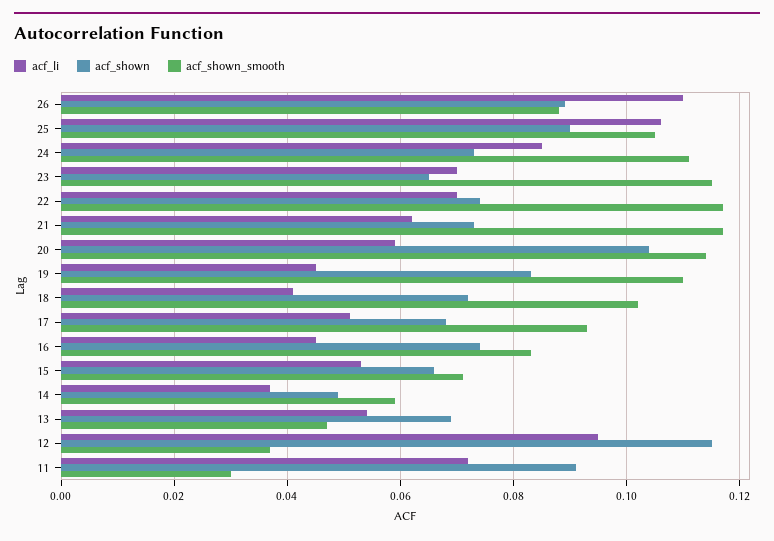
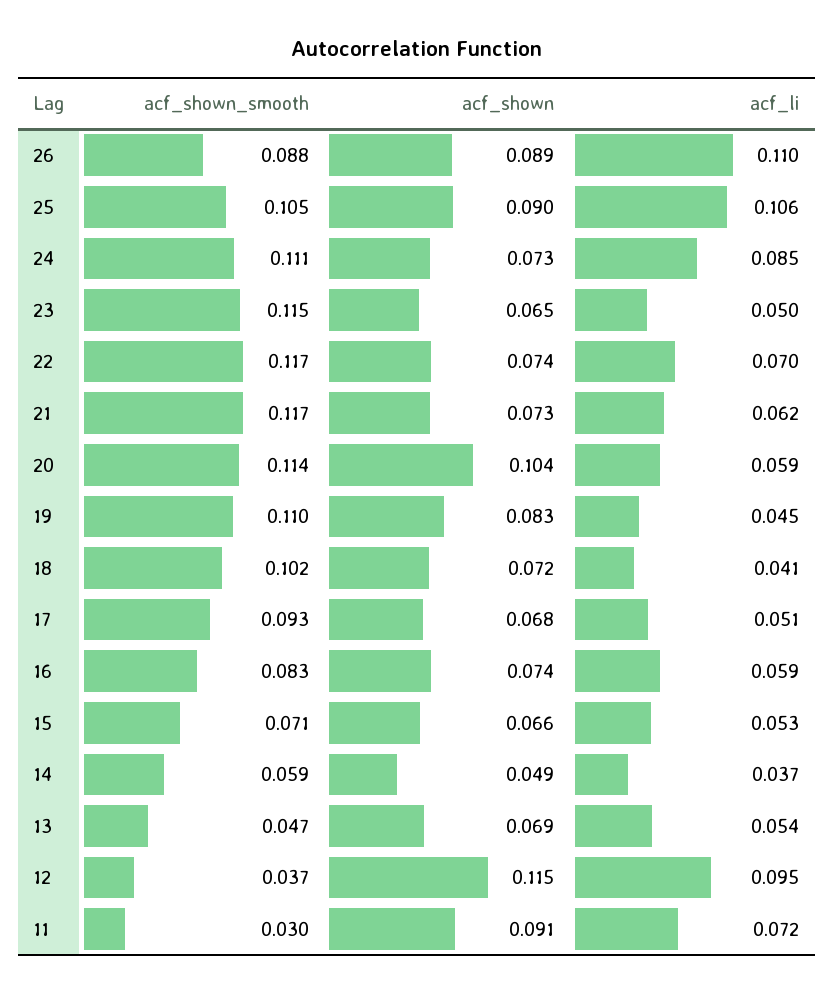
acf_li, 23: 0.07 -> 0.05
acf_li, 16: 0.045 -> 0.059

